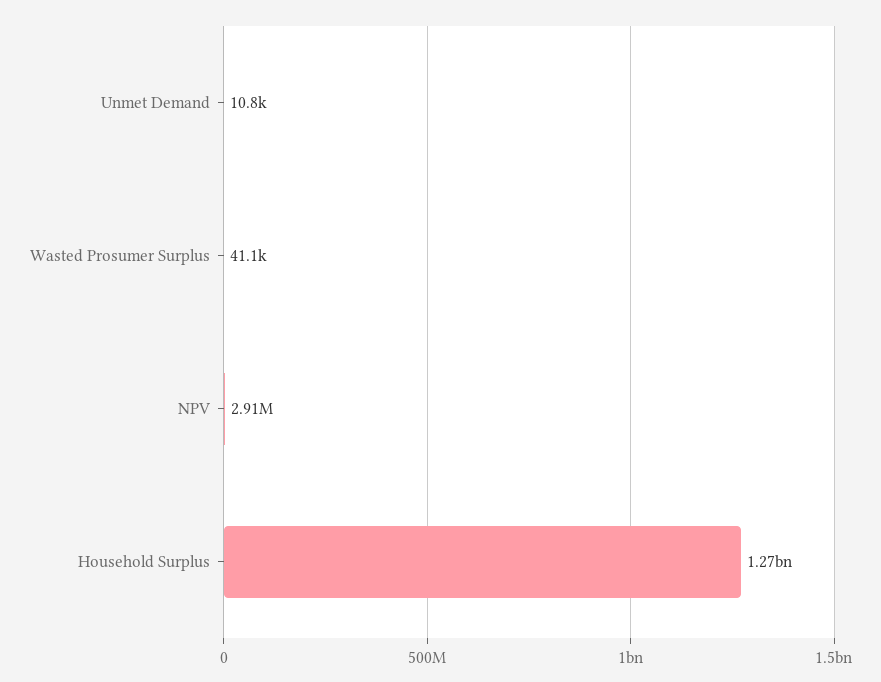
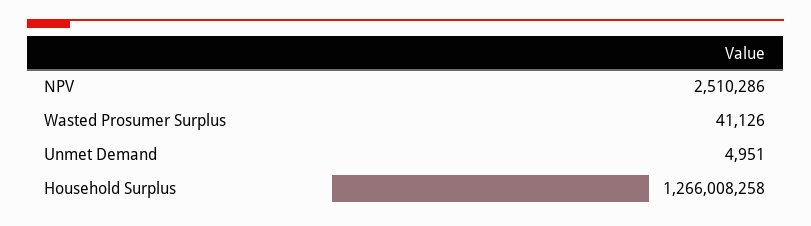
Unmet Demand: 10800 -> 4951
NPV: 2910000 -> 2510286

